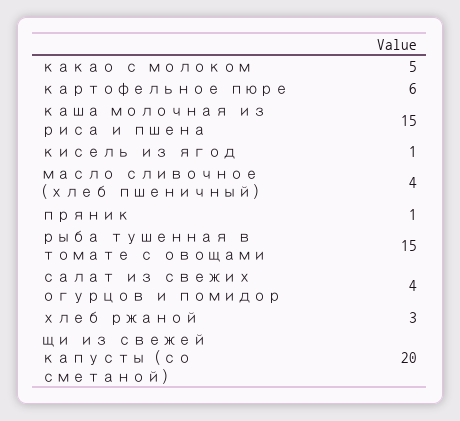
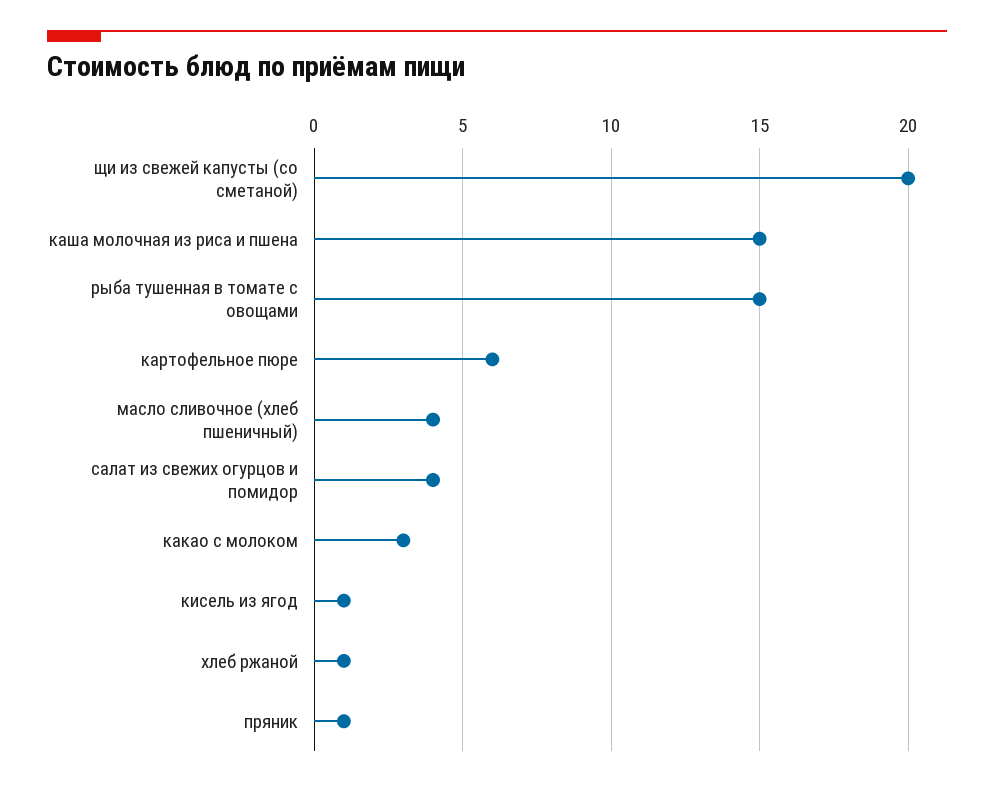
какао с молоком: 5 -> 3
хлеб ржаной: 3 -> 1

